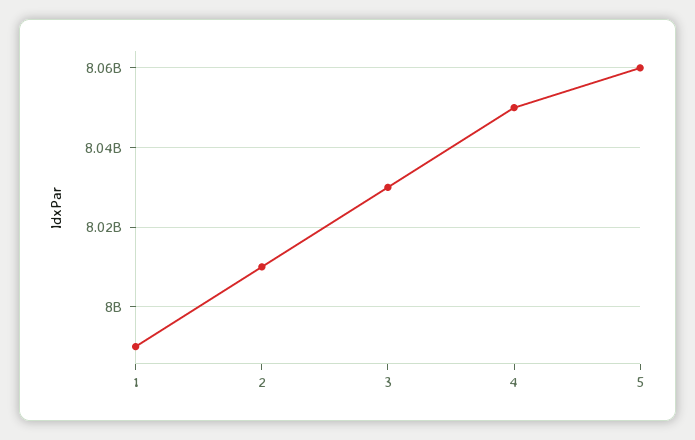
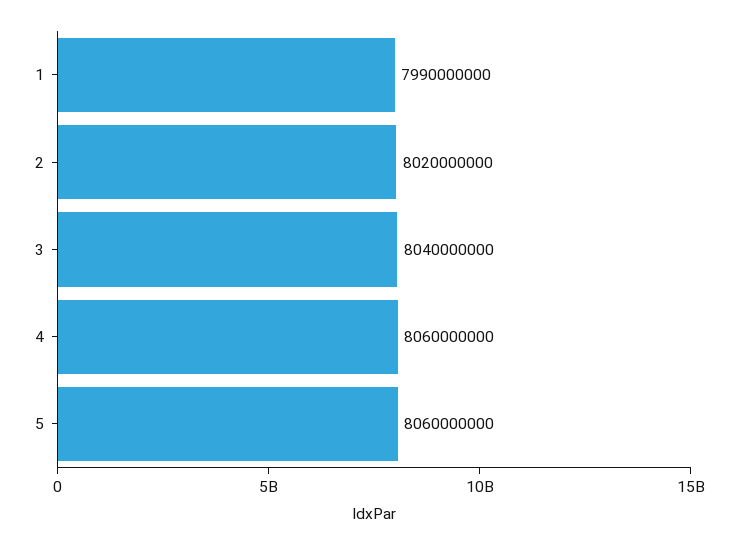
2: 8010000000 -> 8020000000
3: 8030000000 -> 8040000000
4: 8050000000 -> 8060000000

